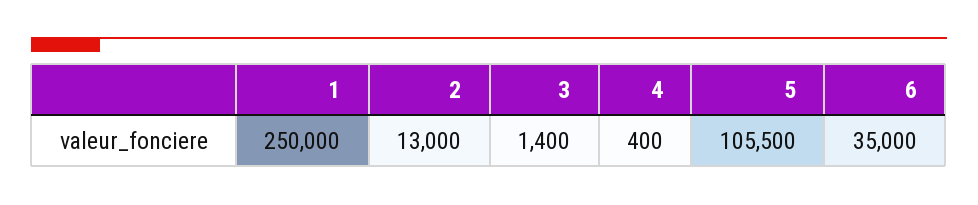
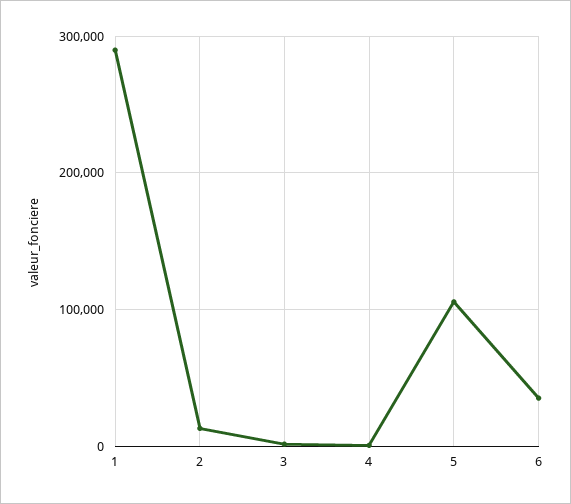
1: 250000 -> 290000

